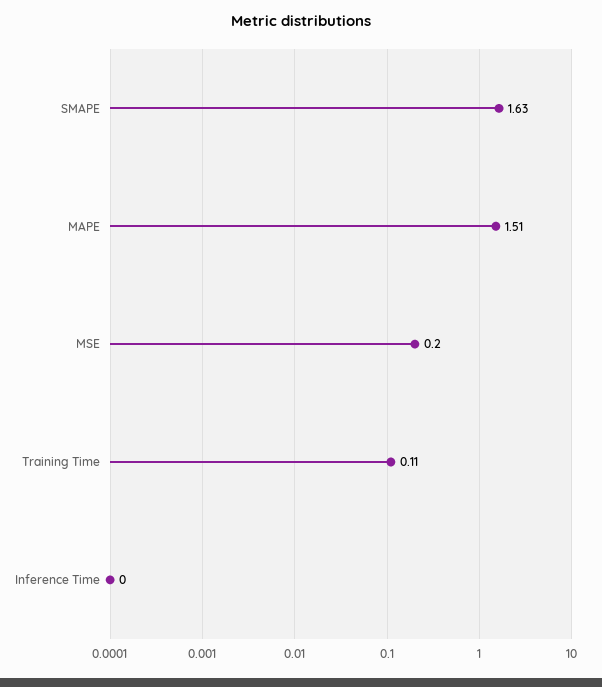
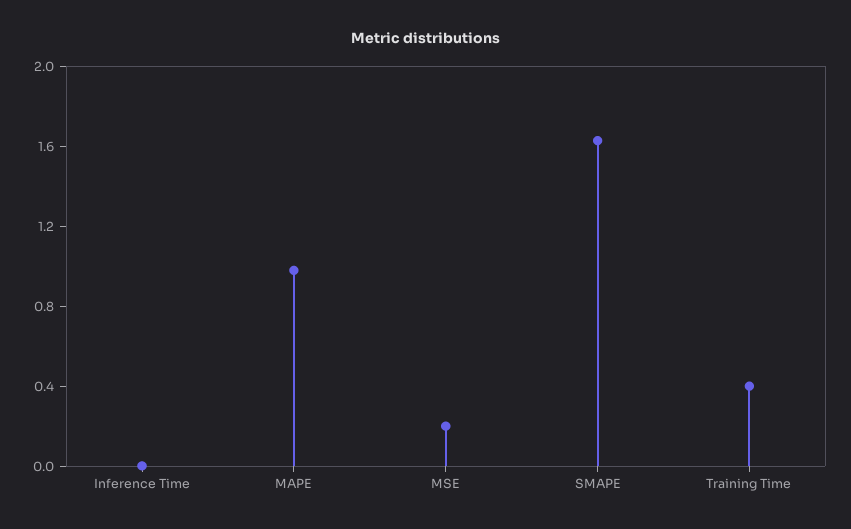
MAPE: 1.51 -> 1
Training Time: 0.11 -> 0.4

